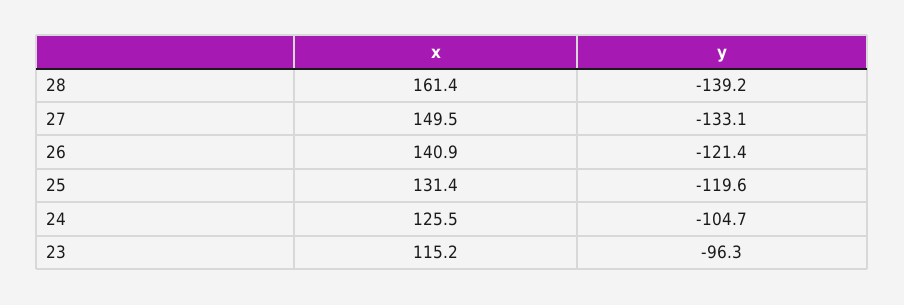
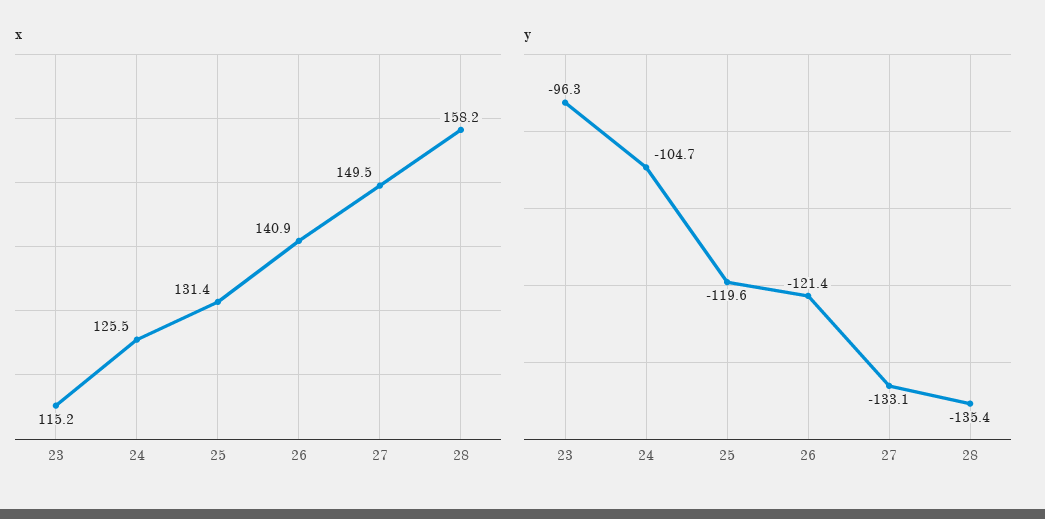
x, 28: 161.4 -> 158.2
y, 28: -139.2 -> -135.4

